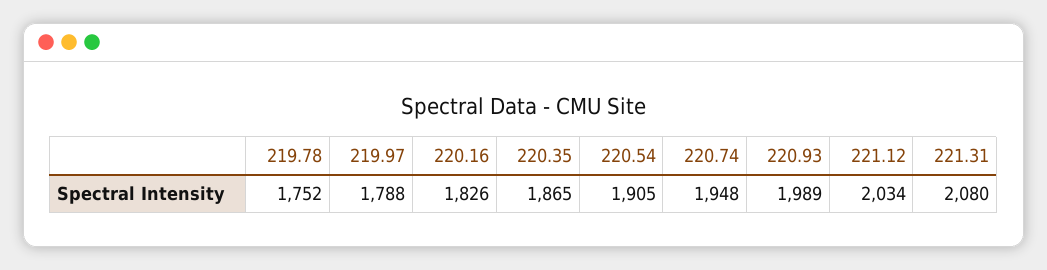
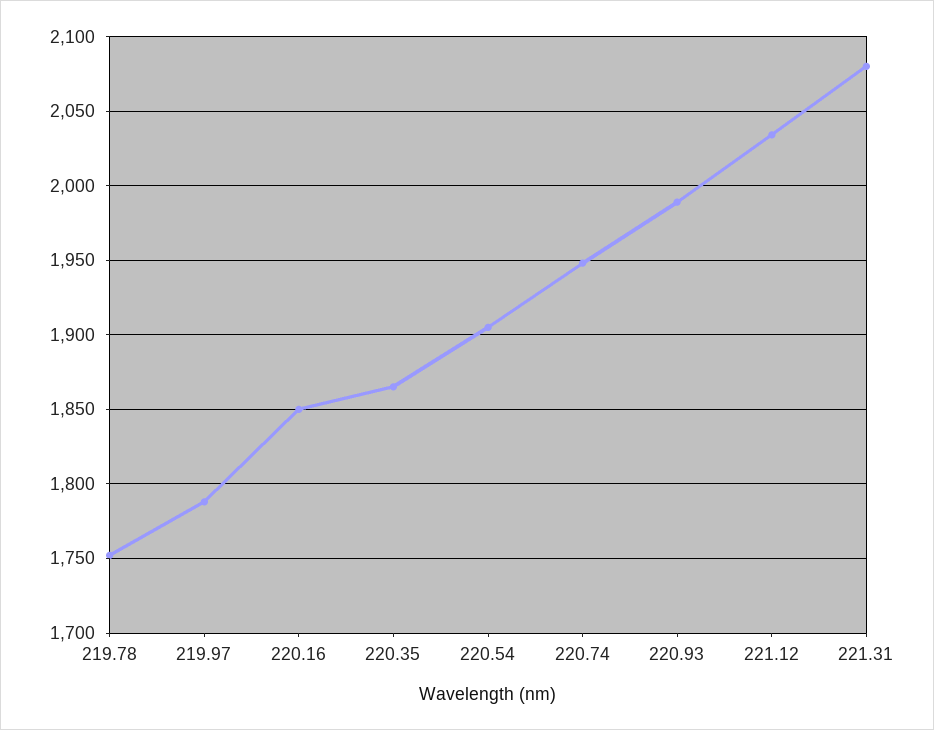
220.16: 1826 -> 1850

